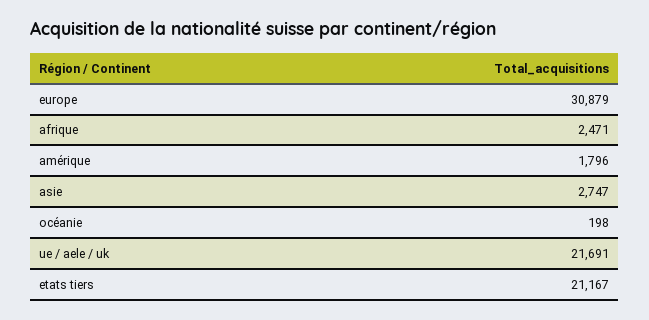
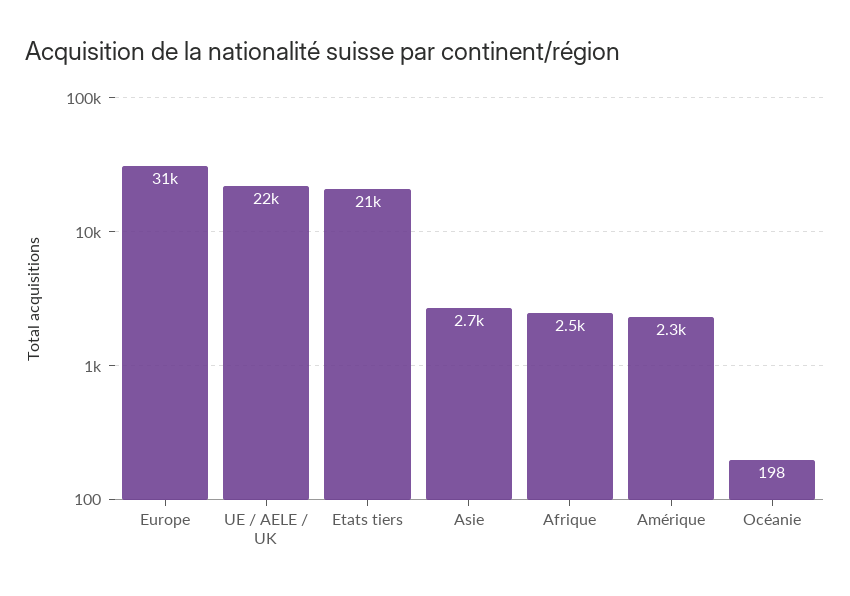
amérique: 1796 -> 2300

